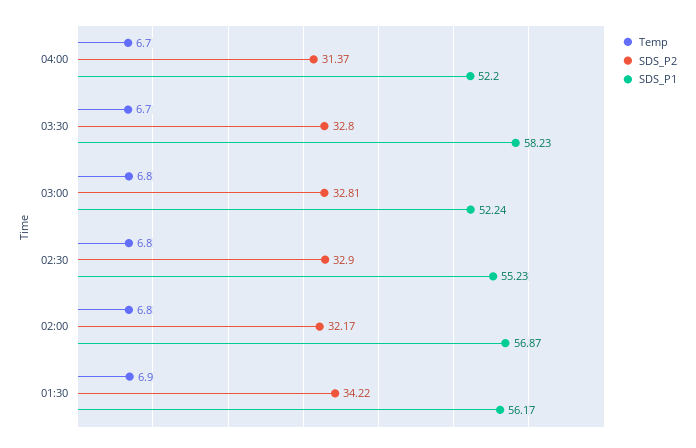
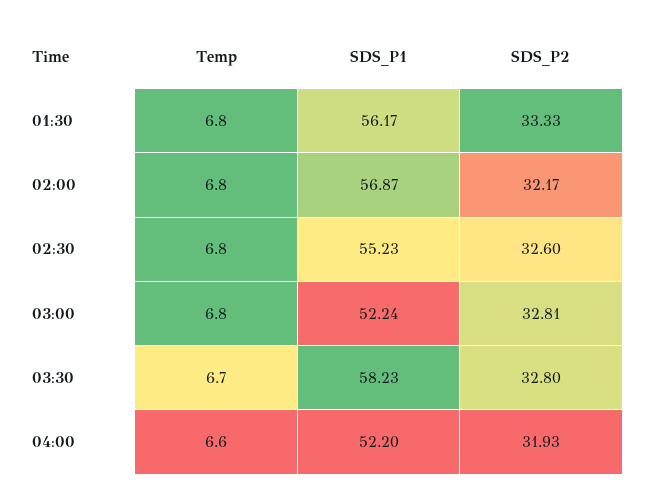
Temp, 04:00: 6.7 -> 6.6
SDS_P2, 04:00: 31.37 -> 31.93
SDS_P2, 02:30: 32.9 -> 32.6
Temp, 01:30: 6.9 -> 6.8
SDS_P2, 01:30: 34.22 -> 33.33

